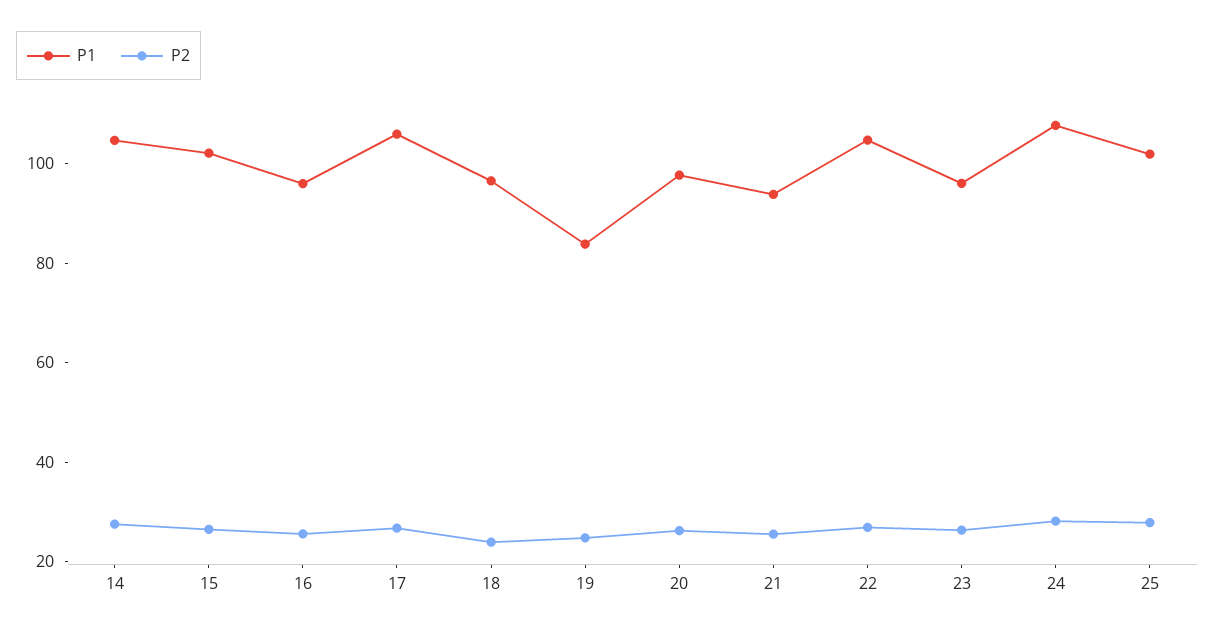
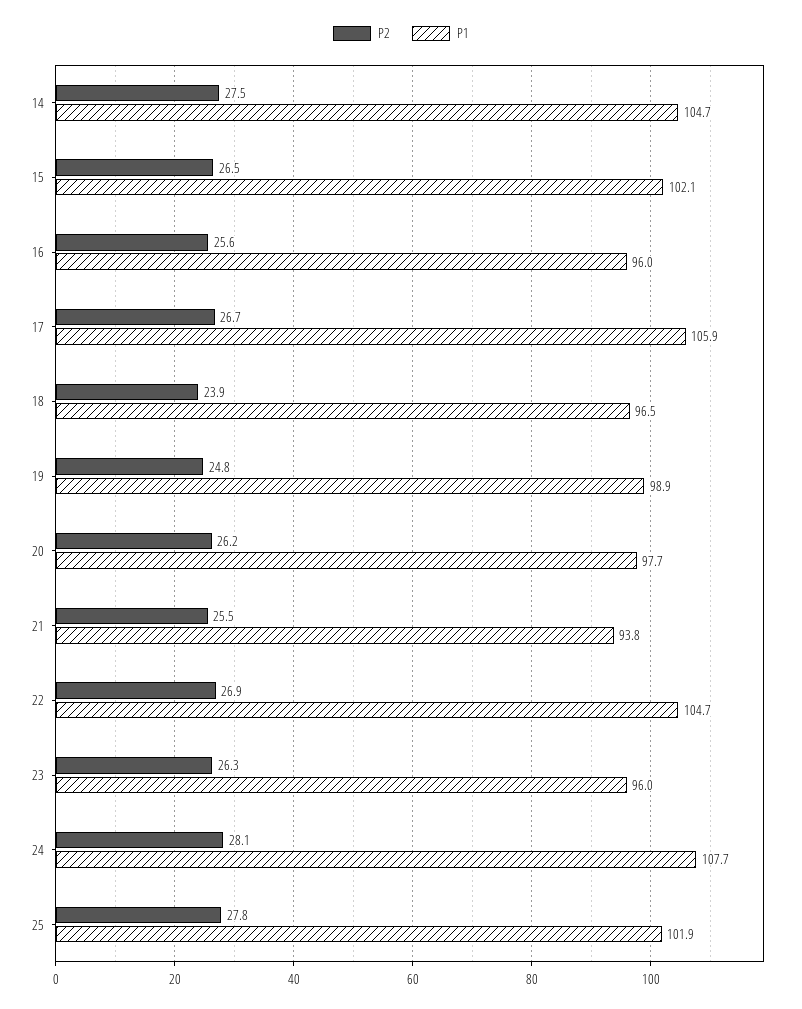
P1, 19: 85 -> 98.9

